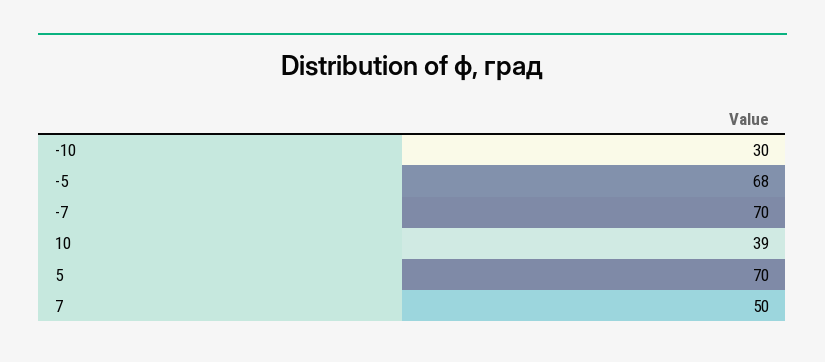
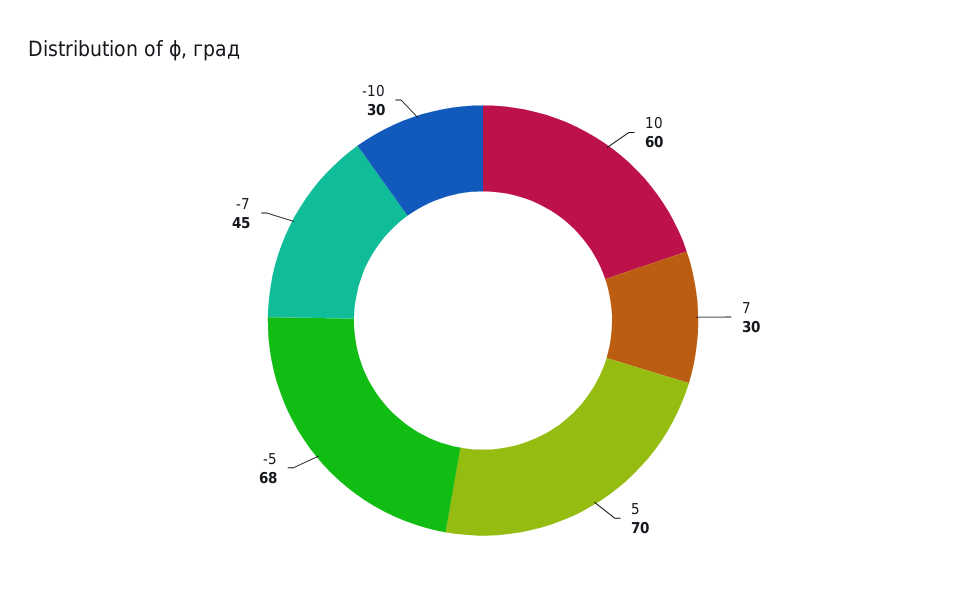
-7: 70 -> 45
10: 39 -> 60
7: 50 -> 30

